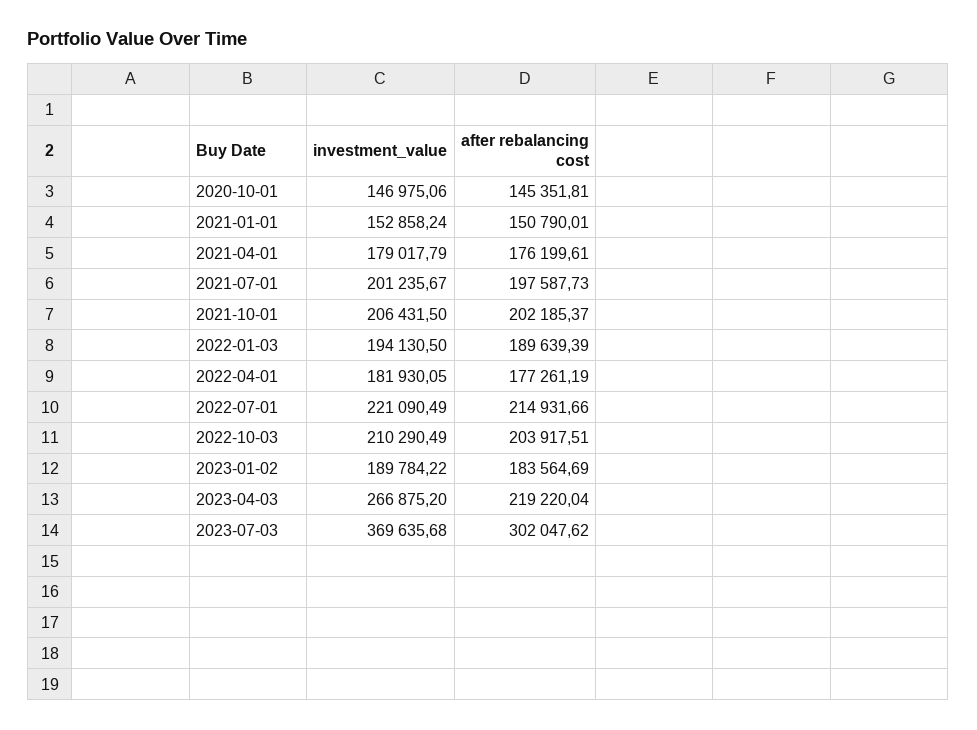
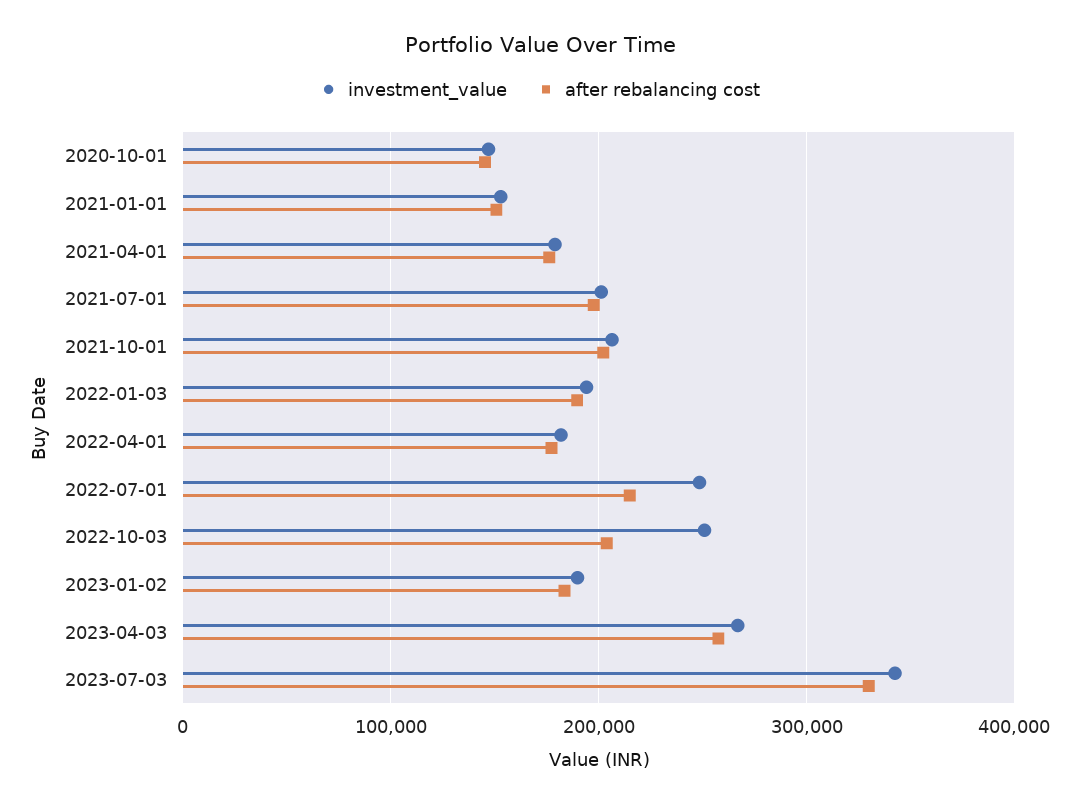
investment_value, 2022-07-01: 221090.49 -> 250000
investment_value, 2022-10-03: 210290.49 -> 250000
after rebalancing cost, 2023-04-03: 219220.04 -> 260000
investment_value, 2023-07-03: 369635.68 -> 340000
after rebalancing cost, 2023-07-03: 302047.62 -> 330000

